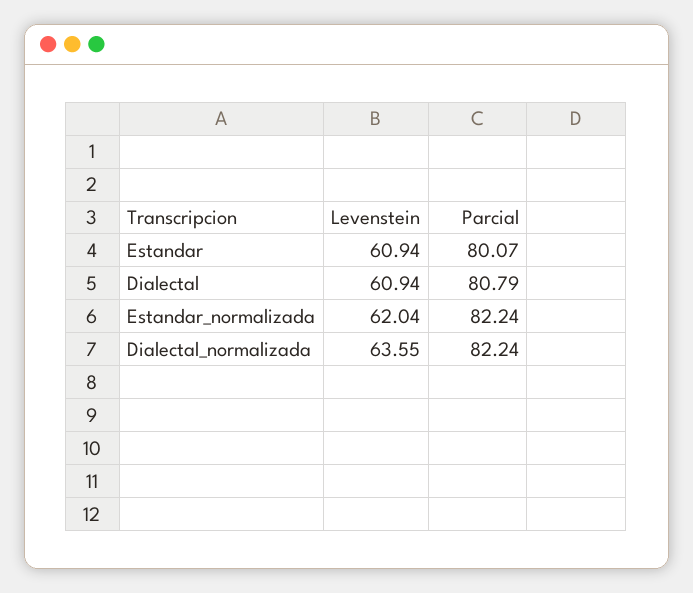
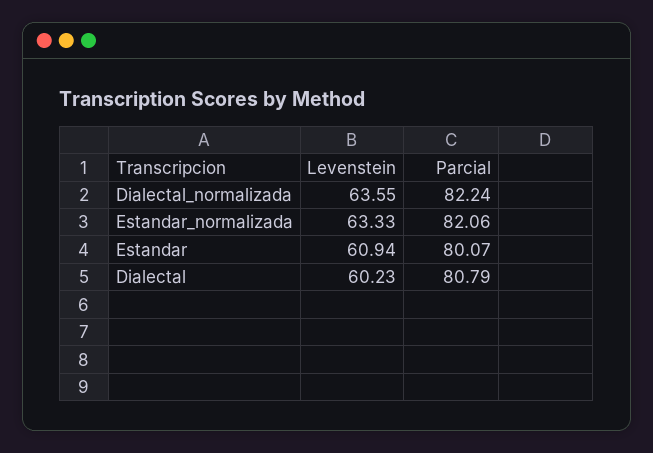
Levenstein, Dialectal: 60.94 -> 60.23
Levenstein, Estandar_normalizada: 62.04 -> 63.33
Parcial, Estandar_normalizada: 82.24 -> 82.06

